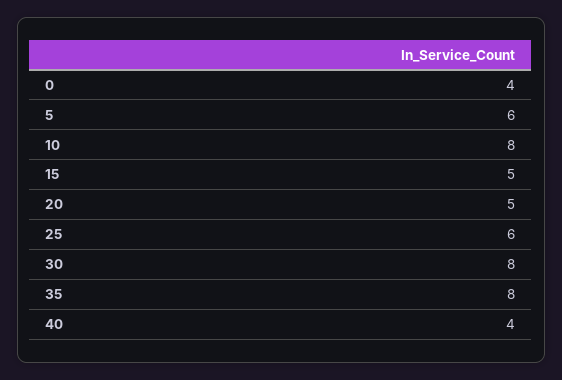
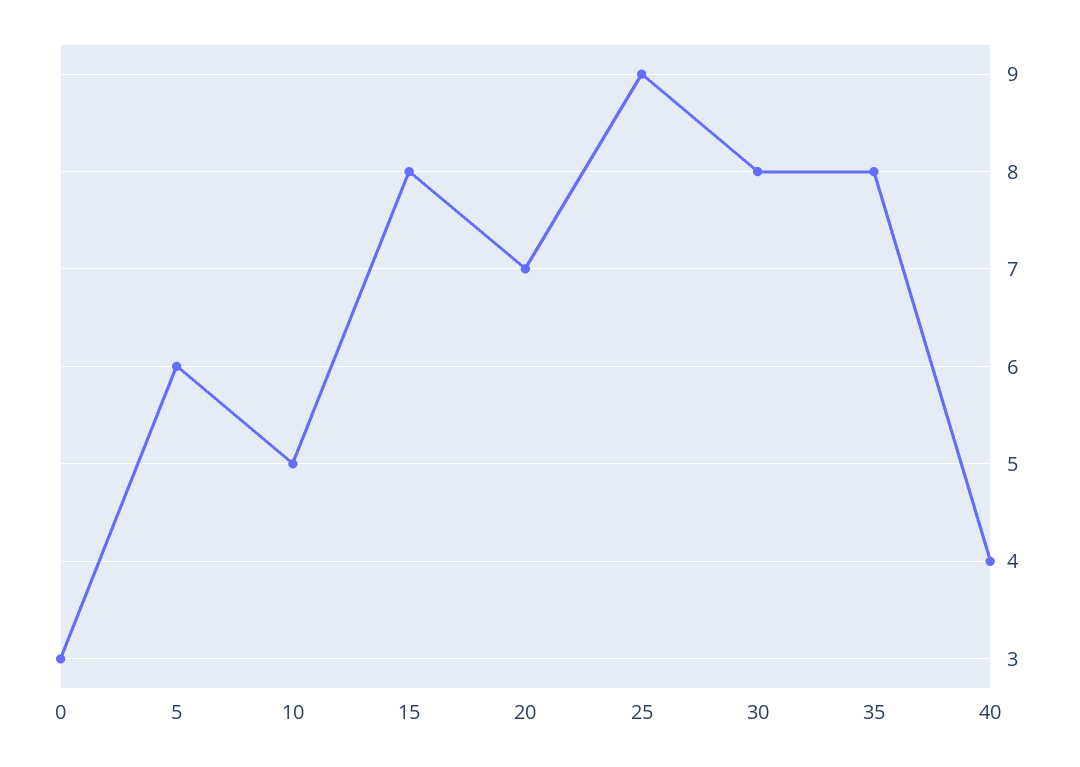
0: 4 -> 3
10: 8 -> 5
15: 5 -> 8
20: 5 -> 7
25: 6 -> 9

